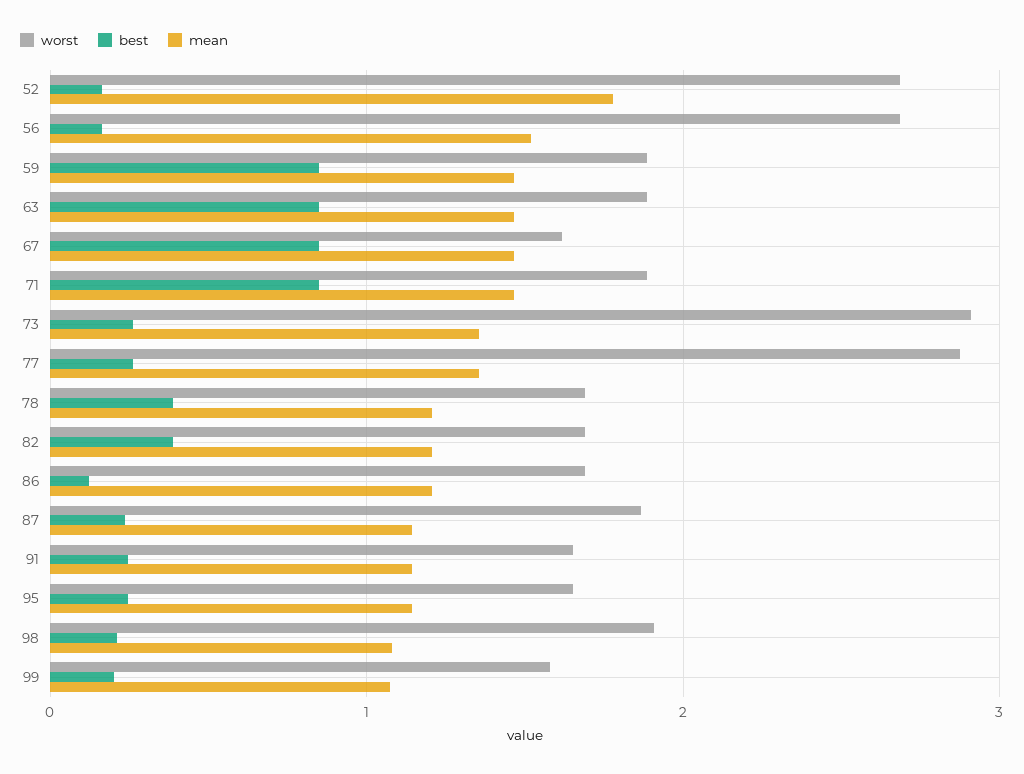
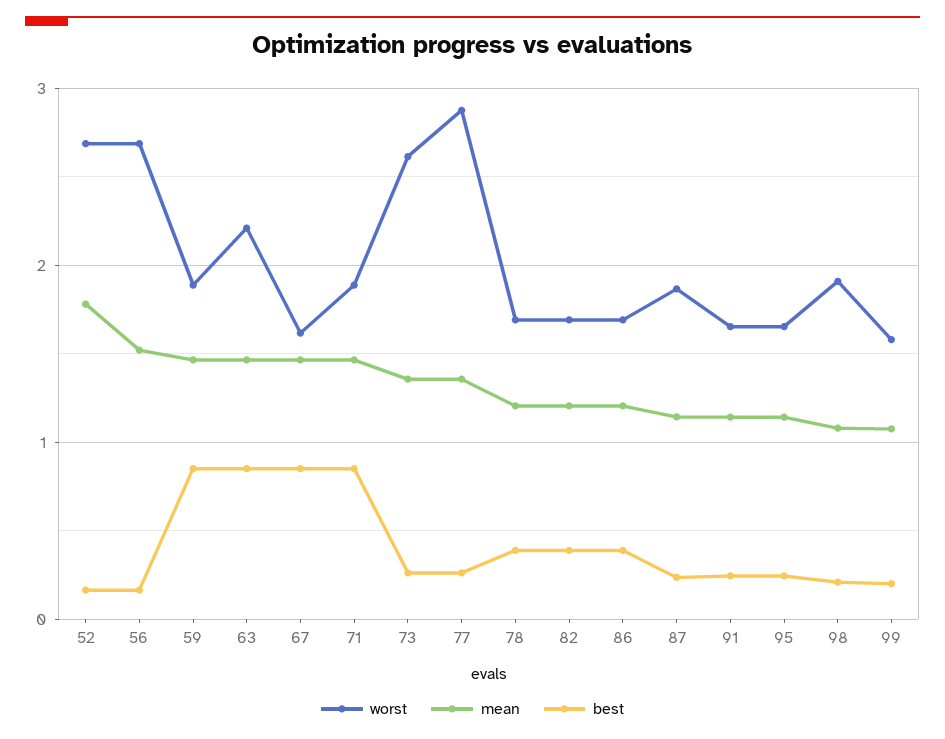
worst, 63: 1.9 -> 2.2
worst, 73: 2.9 -> 2.6
best, 86: 0.1 -> 0.4

